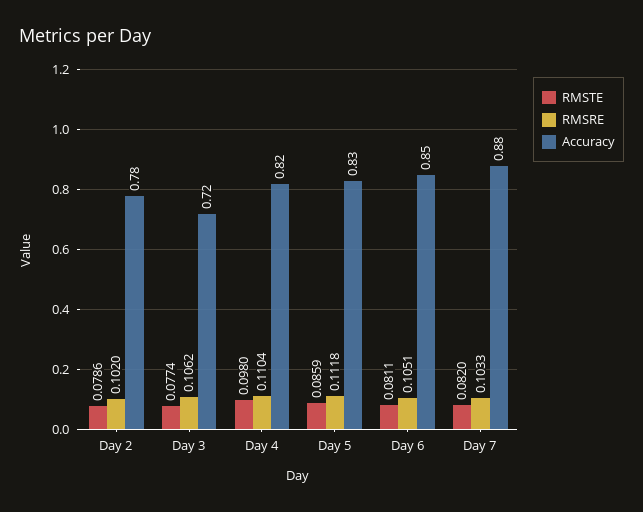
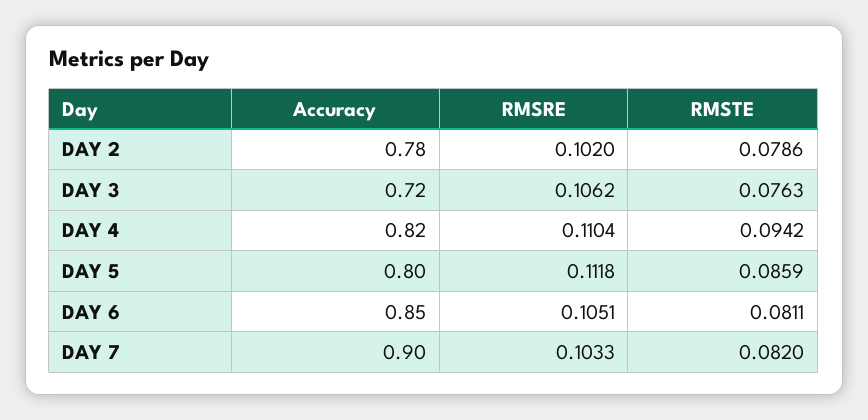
RMSTE, Day 3: 0.0774 -> 0.0763
RMSTE, Day 4: 0.098 -> 0.0942
Accuracy, Day 5: 0.83 -> 0.8
Accuracy, Day 7: 0.88 -> 0.9

